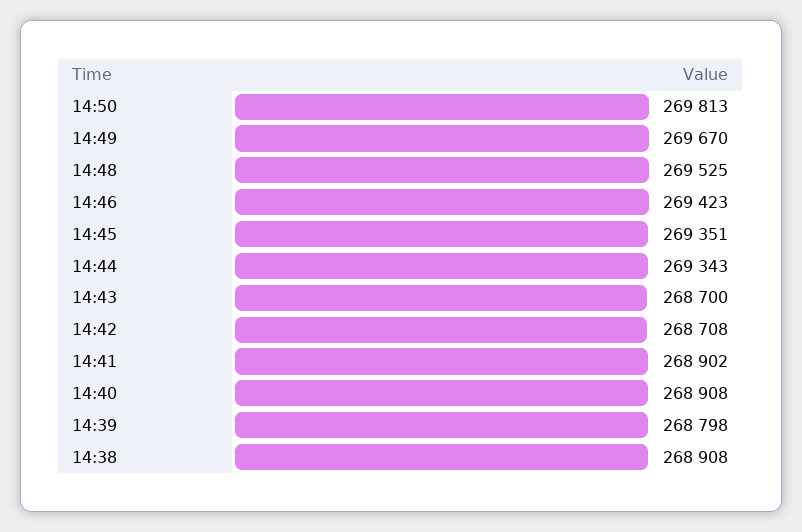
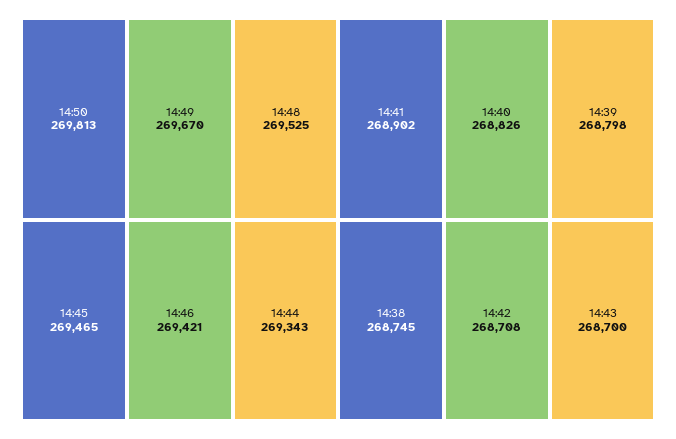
14:46: 269423 -> 269421
14:45: 269351 -> 269465
14:40: 268908 -> 268826
14:38: 268908 -> 268745

